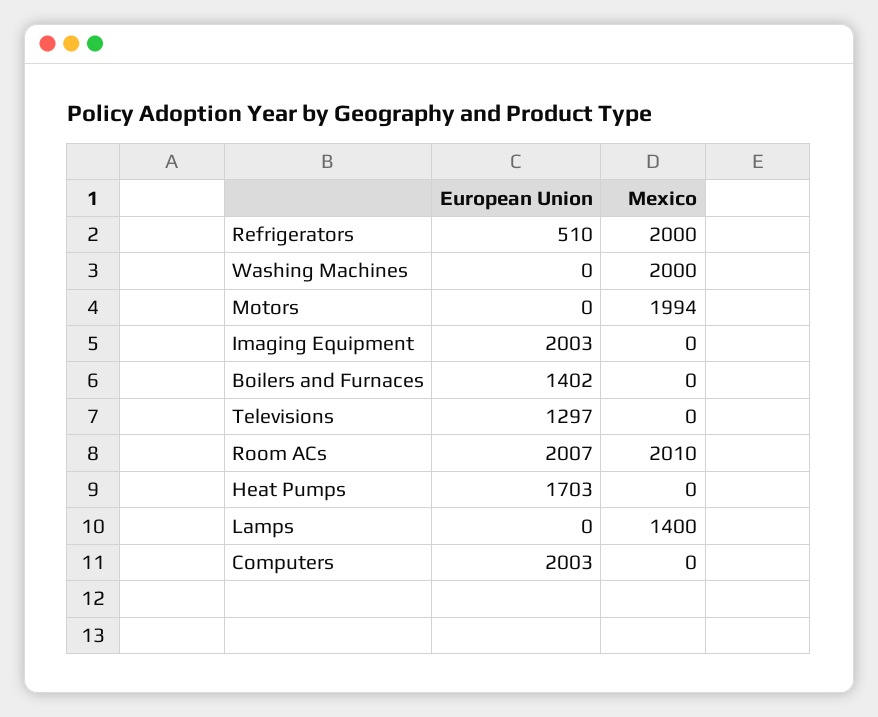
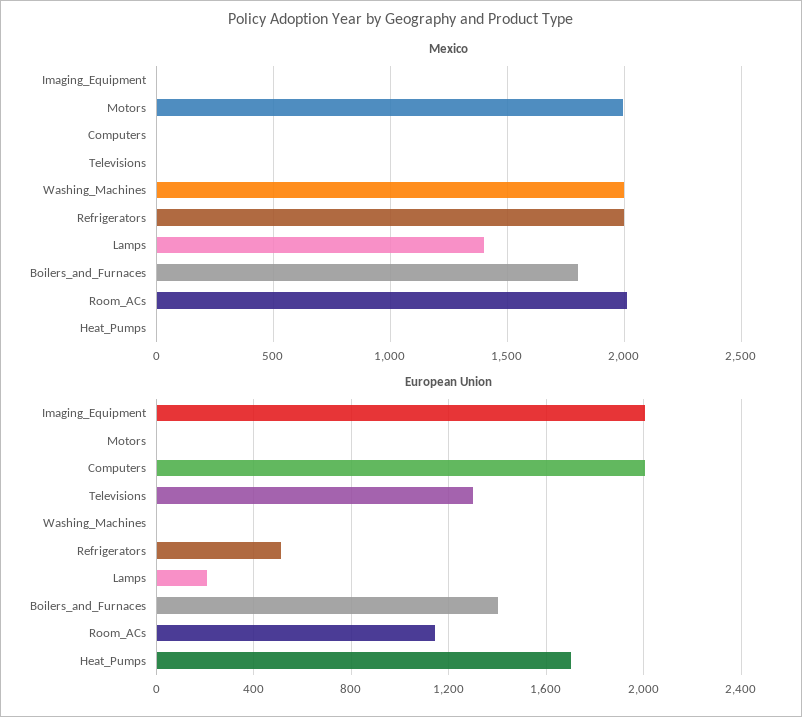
Mexico, Boilers and Furnaces: 0 -> 1800
European Union, Room ACs: 2007 -> 1150
European Union, Lamps: 0 -> 200

